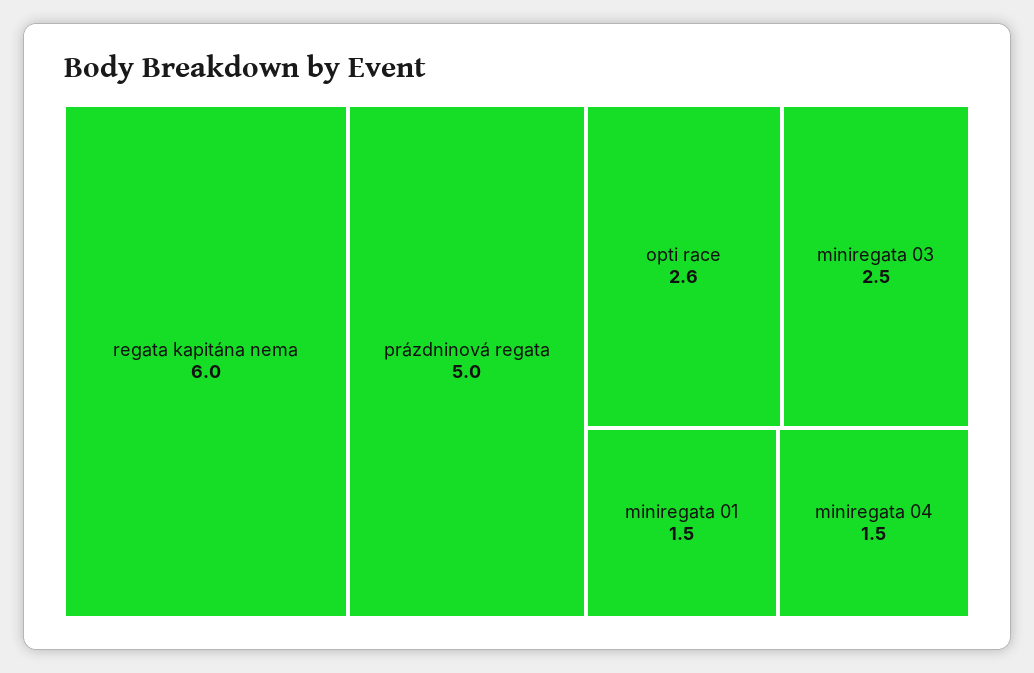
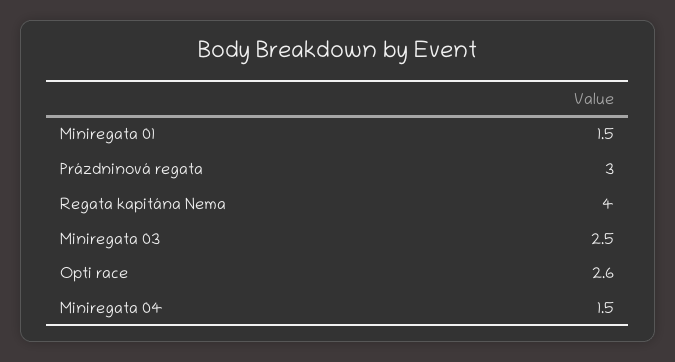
regata kapitána nema: 6 -> 4
prázdninová regata: 5 -> 3

